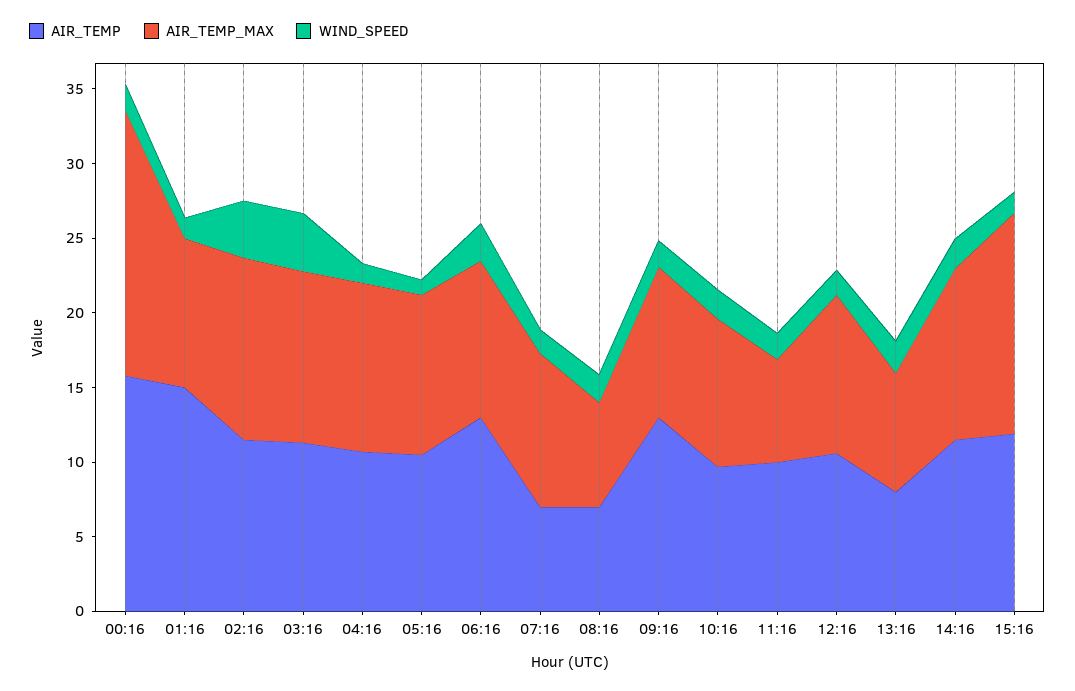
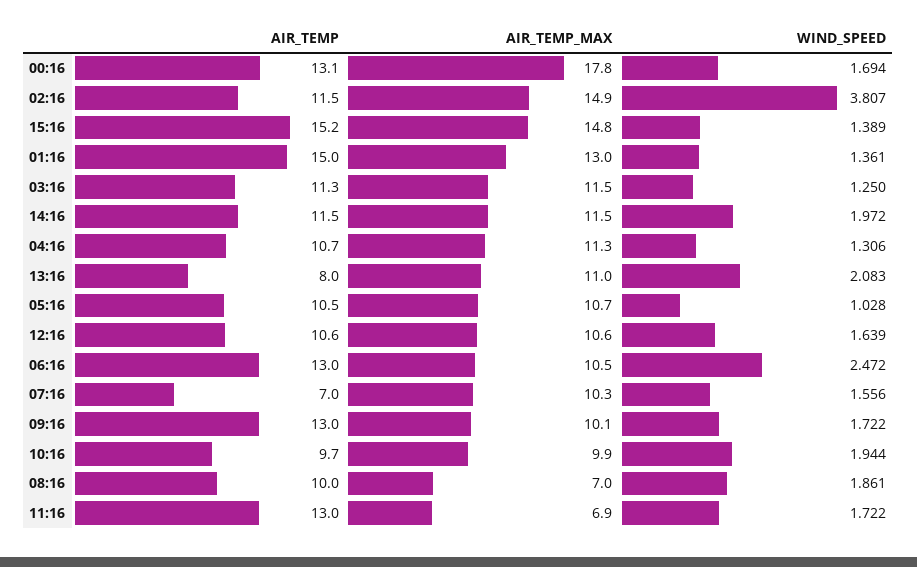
AIR_TEMP, 00:16: 16 -> 13.1
AIR_TEMP_MAX, 01:16: 10 -> 13
AIR_TEMP_MAX, 02:16: 12 -> 14.9
WIND_SPEED, 03:16: 4 -> 1.25
AIR_TEMP, 08:16: 7 -> 10
AIR_TEMP, 11:16: 10 -> 13
AIR_TEMP_MAX, 13:16: 8 -> 11
AIR_TEMP, 15:16: 12 -> 15.2

